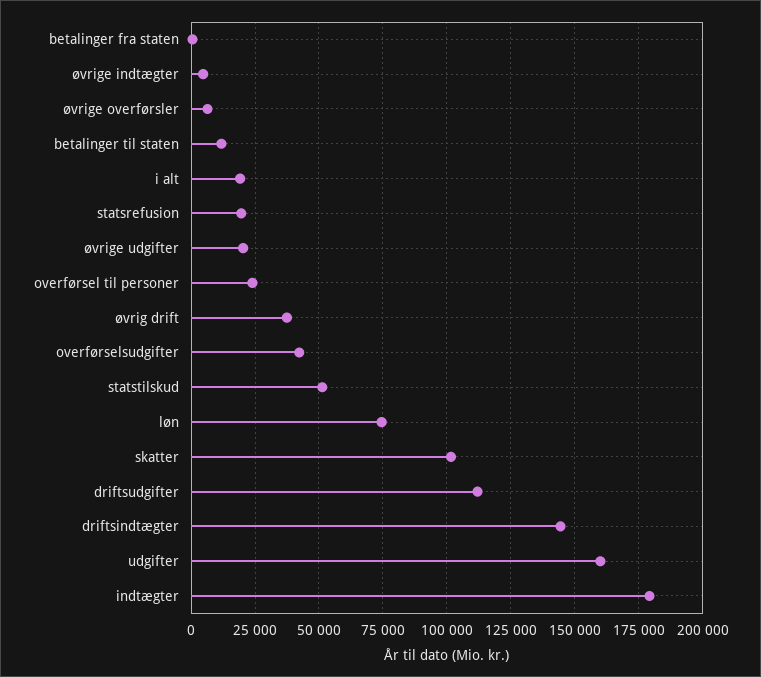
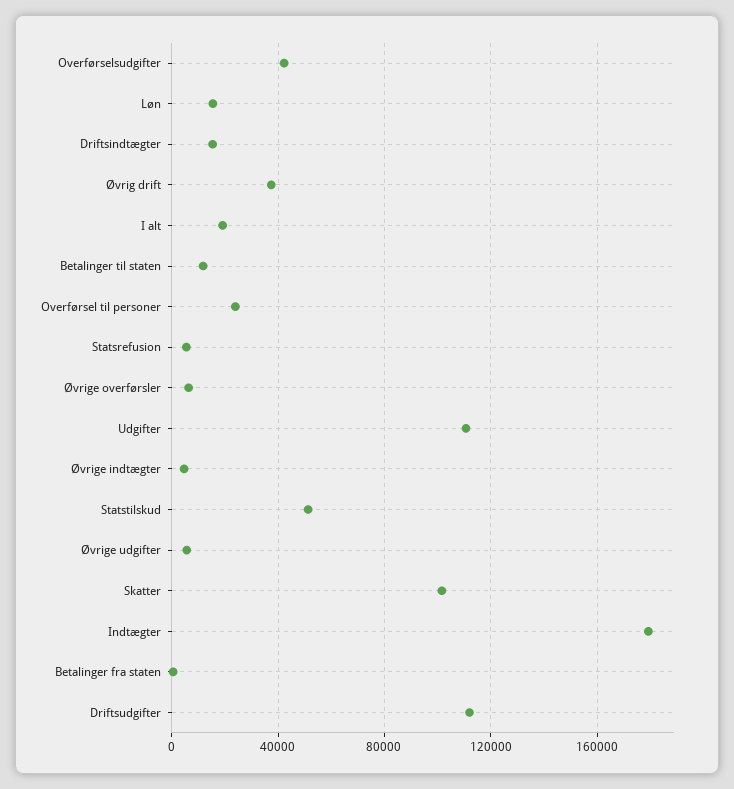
statsrefusion: 20000 -> 5000
øvrige udgifter: 20000 -> 5000
løn: 75000 -> 15000
driftsindtægter: 145000 -> 15000
udgifter: 160000 -> 110000

